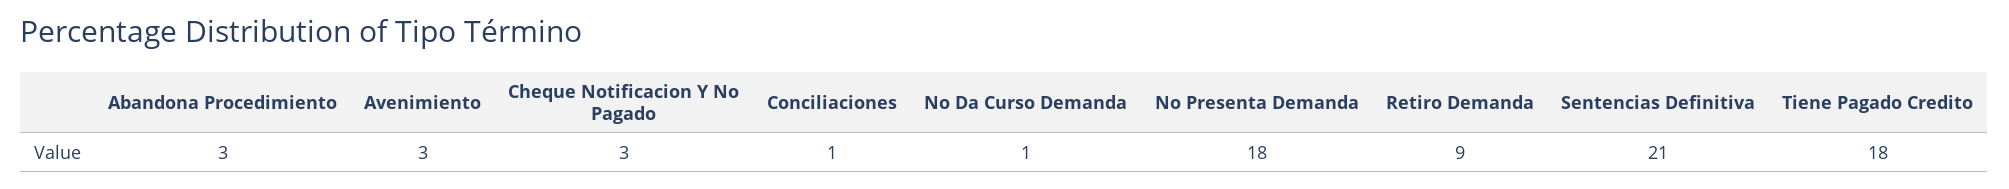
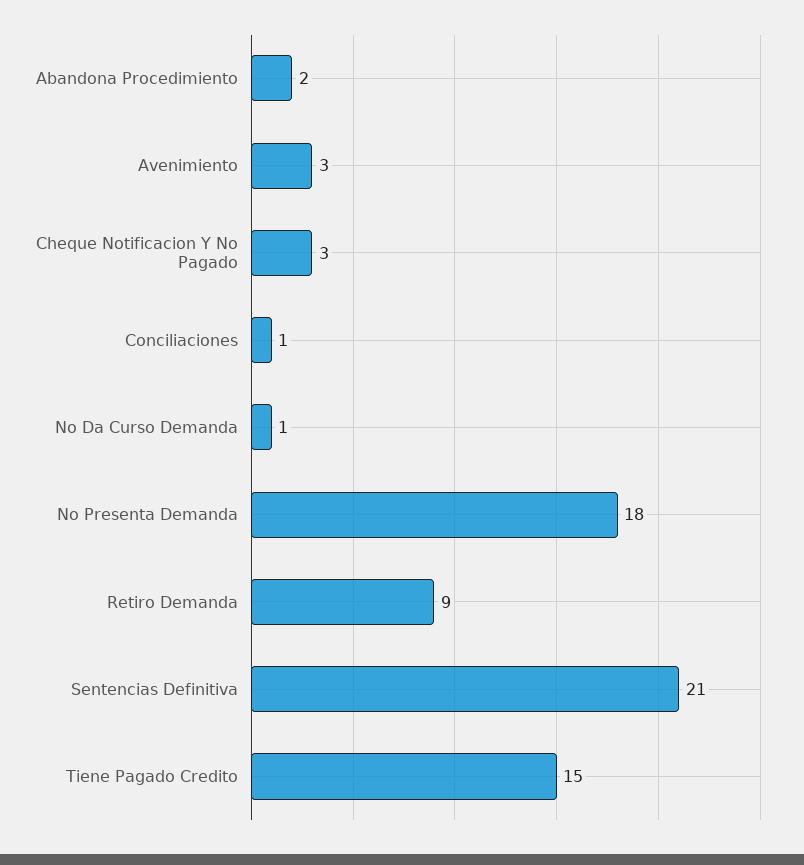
Abandona Procedimiento: 3 -> 2
Tiene Pagado Credito: 18 -> 15

